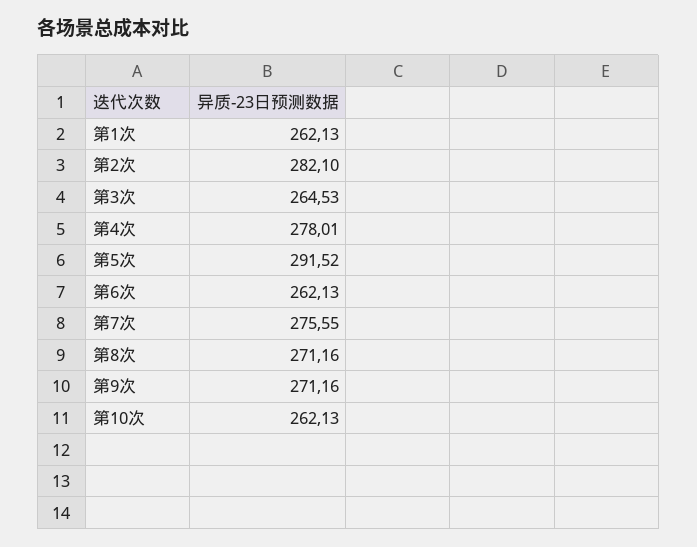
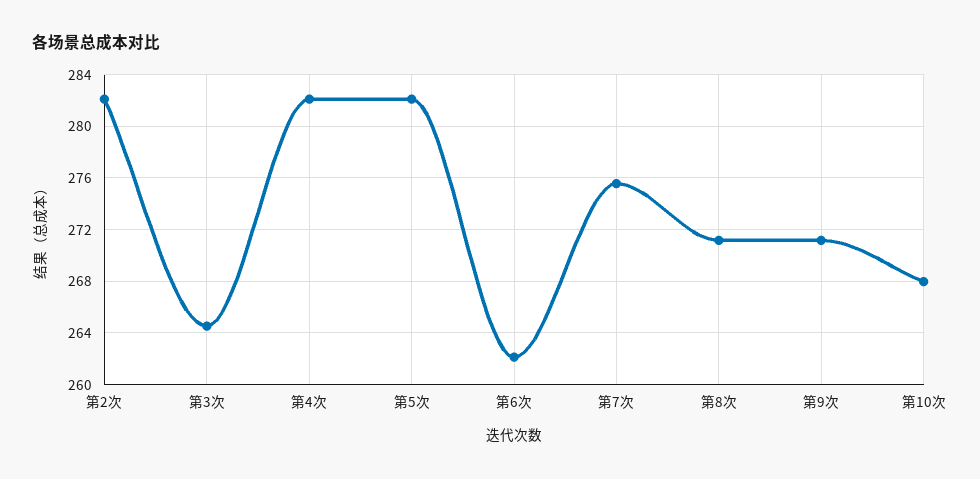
第1次: 262.13 -> none
第4次: 278.01 -> 282
第5次: 291.52 -> 282
第10次: 262.13 -> 268

